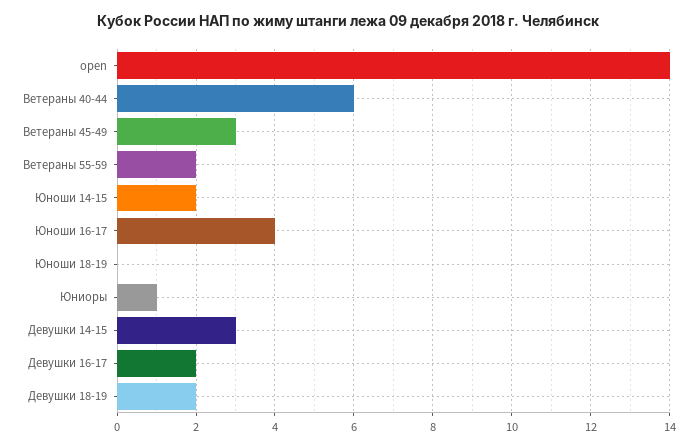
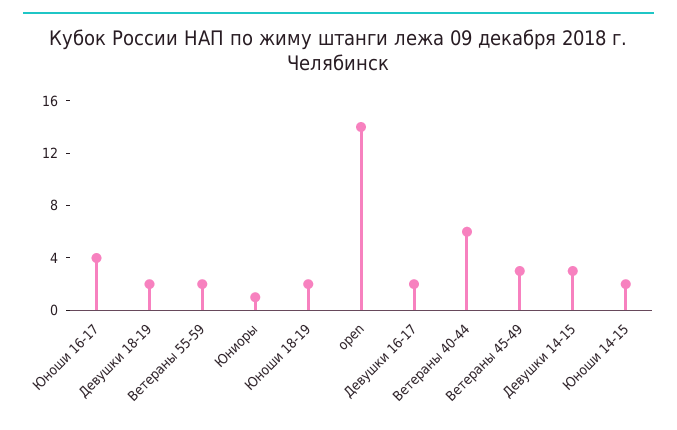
Юноши 18-19: 0 -> 2

